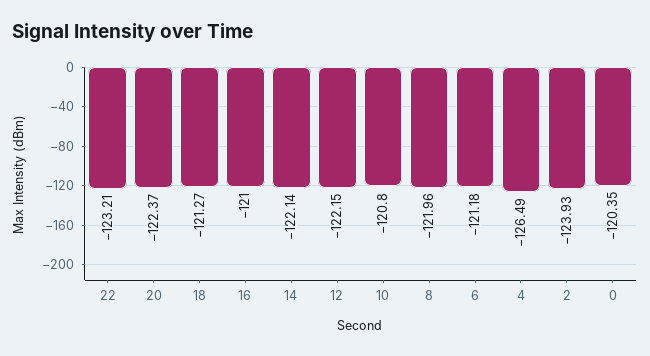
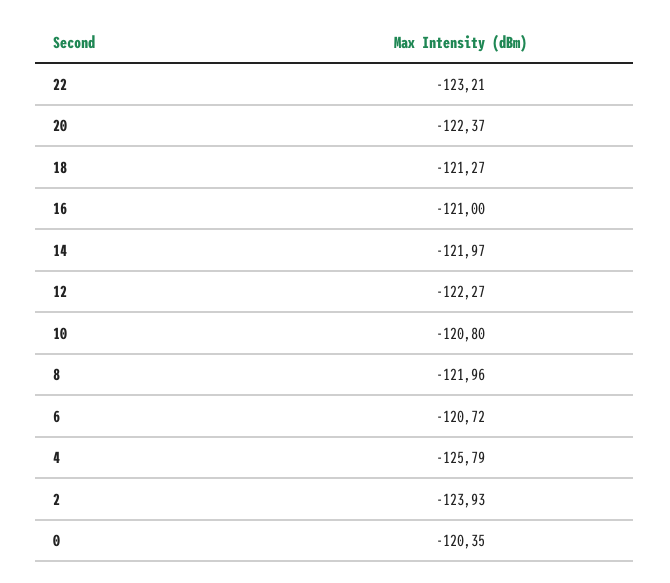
14: -122.14 -> -121.97
12: -122.15 -> -122.27
6: -121.18 -> -120.72
4: -126.49 -> -125.79

